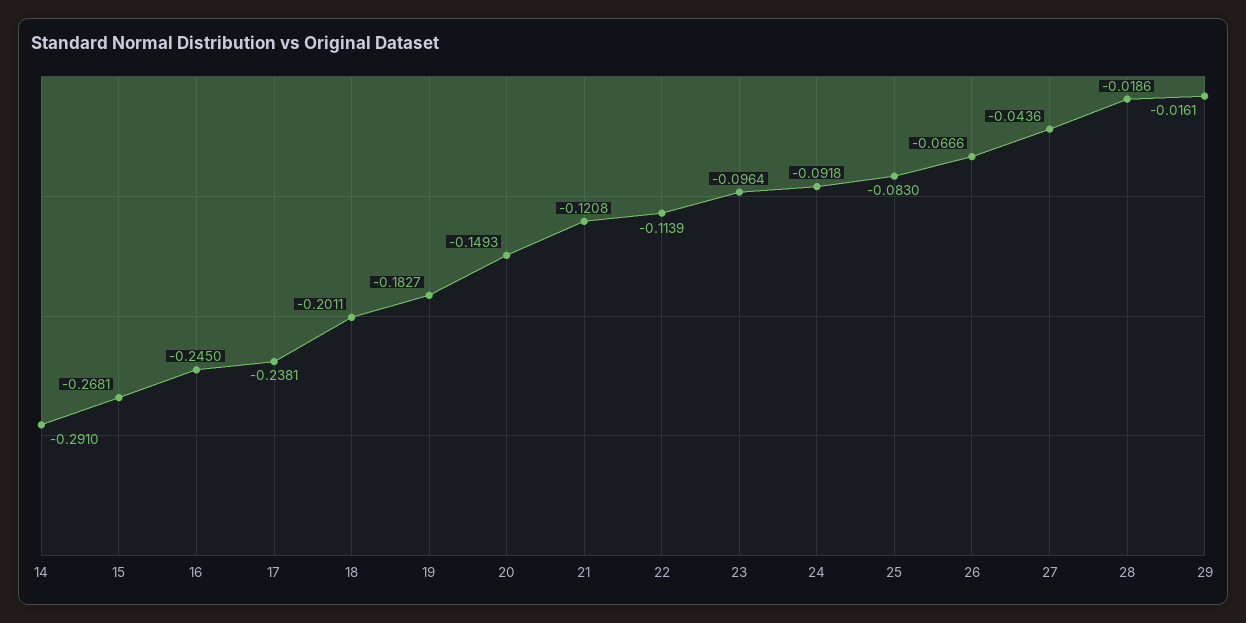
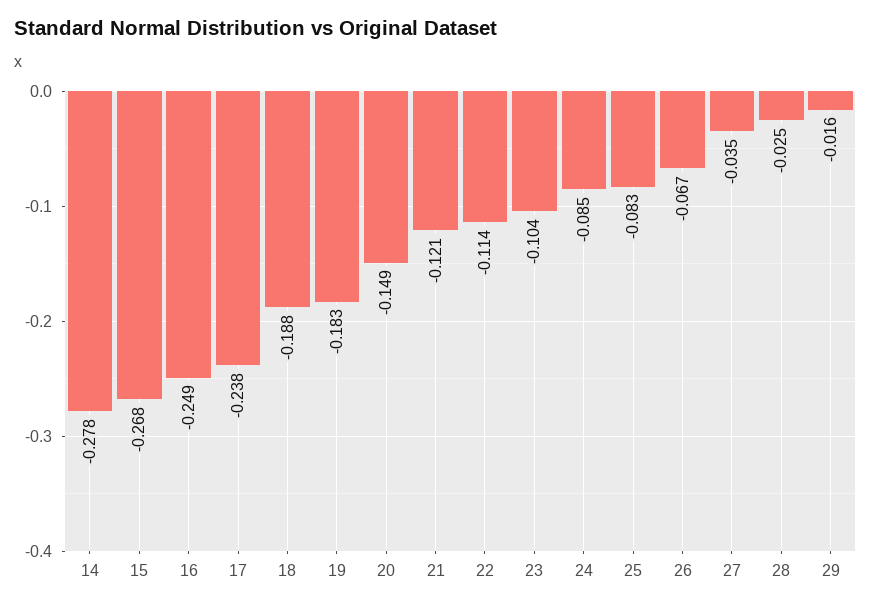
14: -0.291 -> -0.278
16: -0.245 -> -0.249
18: -0.2011 -> -0.188
23: -0.0964 -> -0.104
24: -0.0918 -> -0.085
27: -0.0436 -> -0.035
28: -0.0186 -> -0.025

